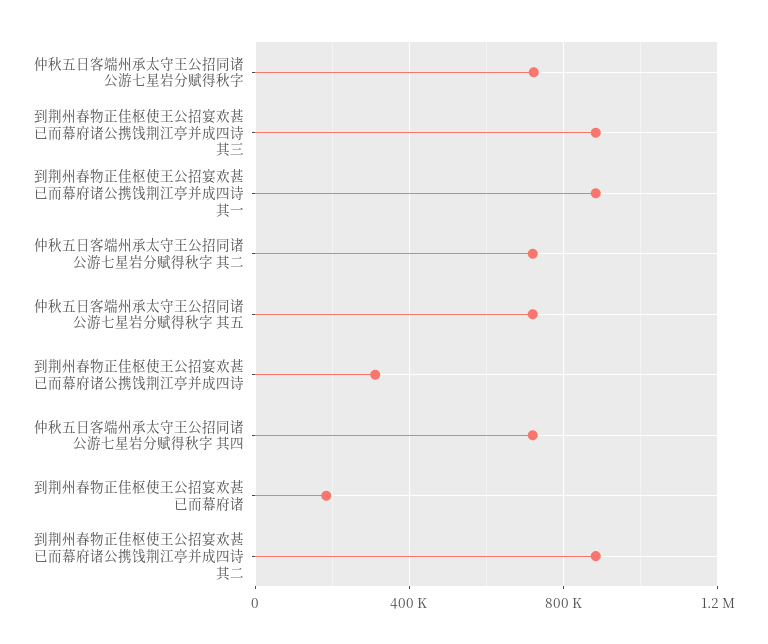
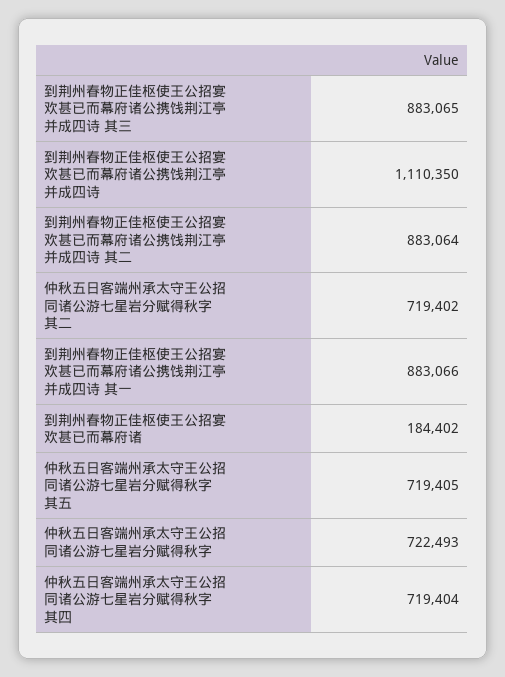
到荆州春物正佳枢使王公招宴欢甚已而幕府诸公携饯荆江亭并成四诗: 300000 -> 1110350

